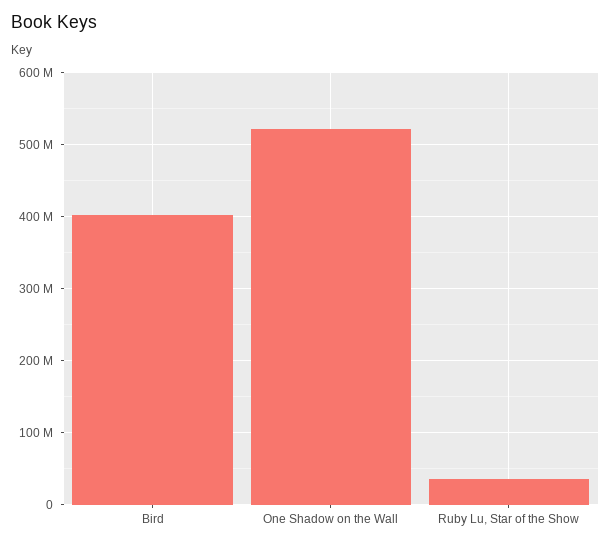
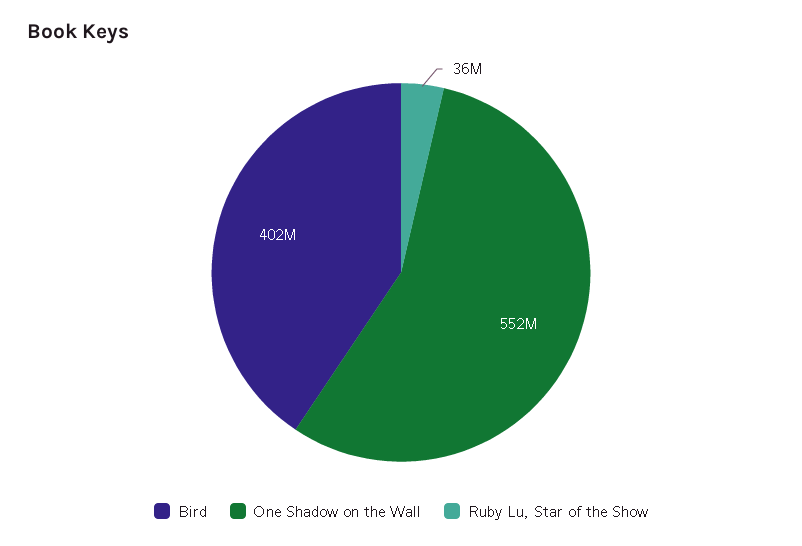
One Shadow on the Wall: 520000000 -> 552000000

